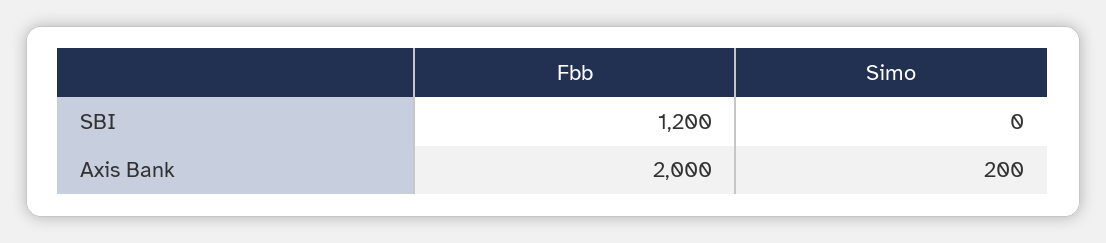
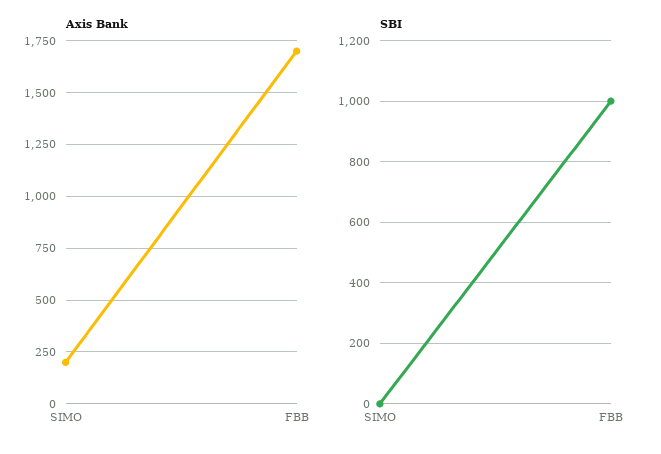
SBI, Fbb: 1200 -> 1000
Axis Bank, Fbb: 2000 -> 1700

